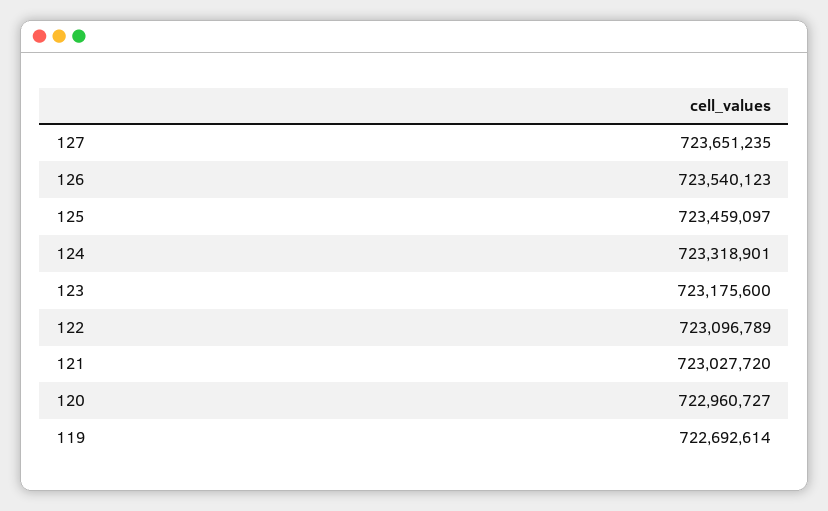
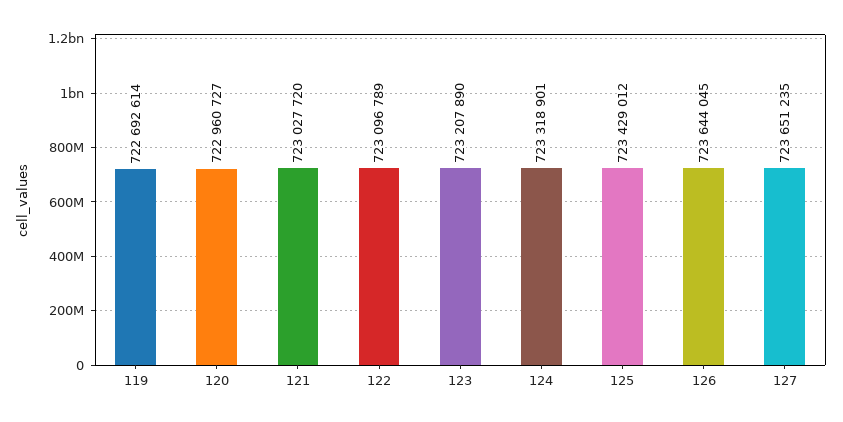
126: 723540123 -> 723644045
125: 723459097 -> 723429012
123: 723175600 -> 723207890

